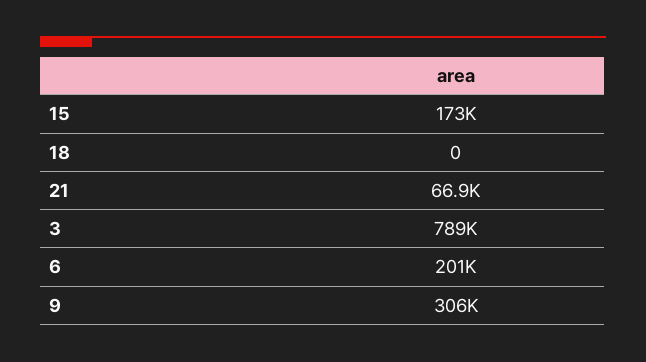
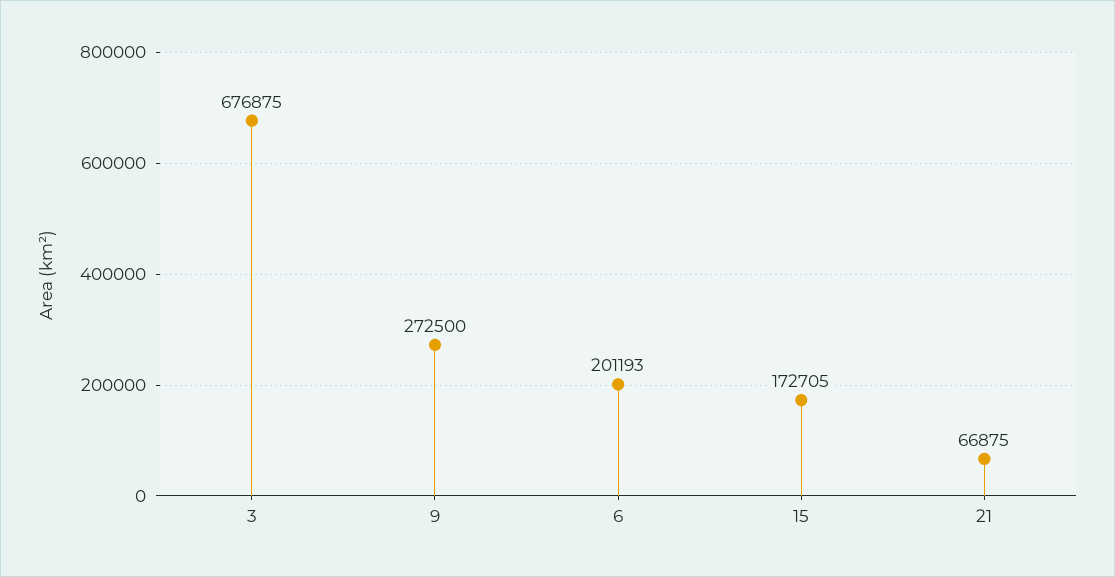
18: 0 -> none
3: 789000 -> 676875
9: 306000 -> 272500

